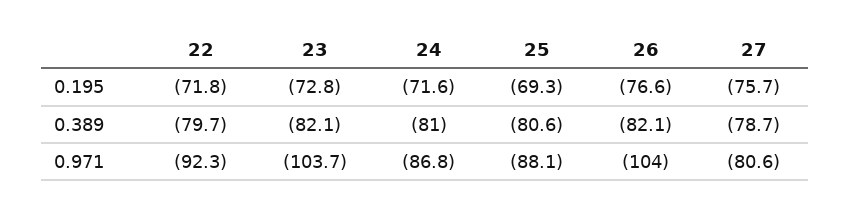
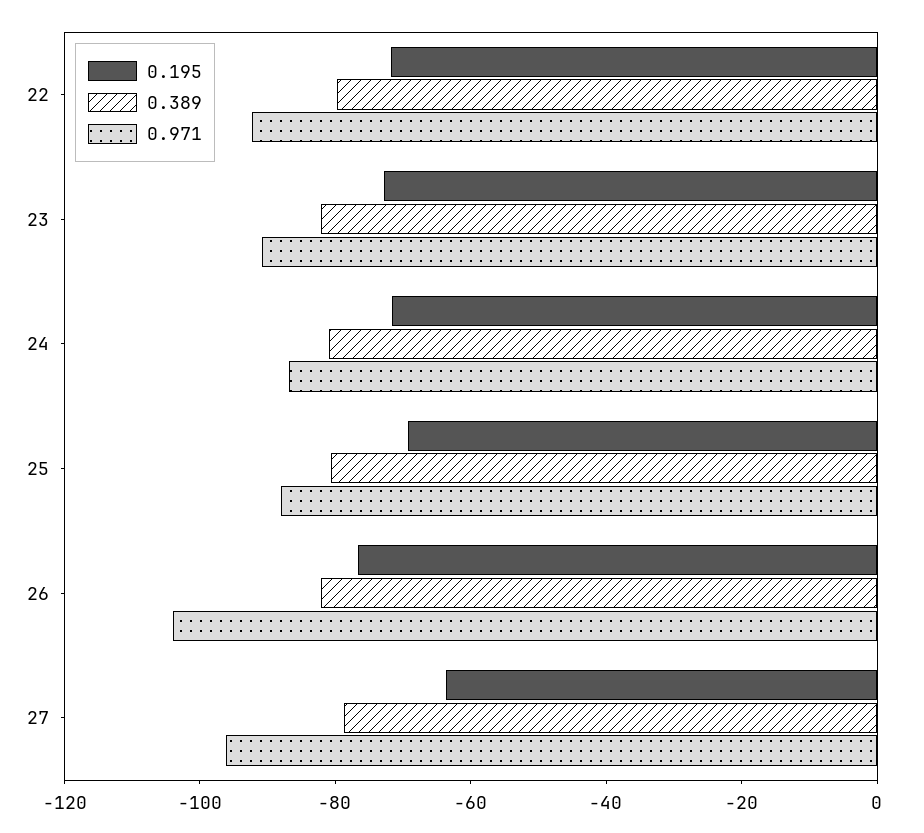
0.195, 27: -75.7 -> -65
0.971, 23: -103.7 -> -90
0.971, 27: -80.6 -> -95

